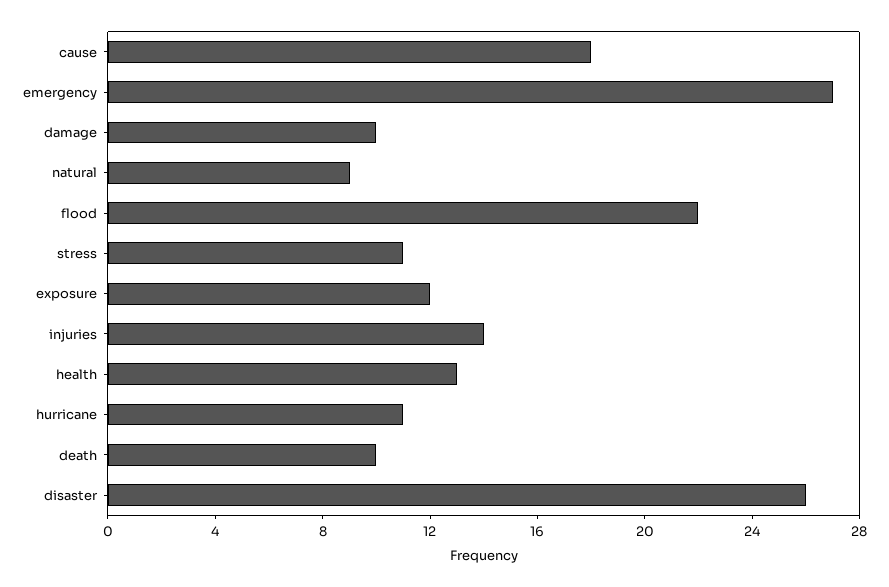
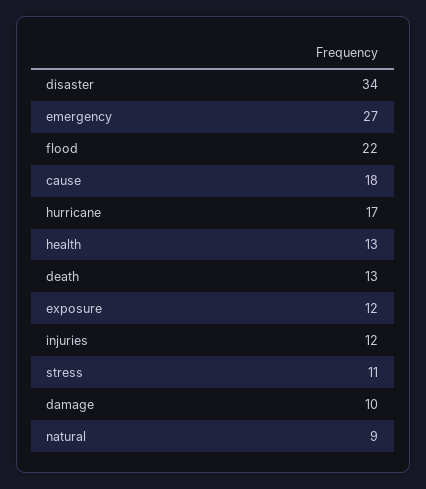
injuries: 14 -> 12
hurricane: 11 -> 17
death: 10 -> 13
disaster: 26 -> 34

